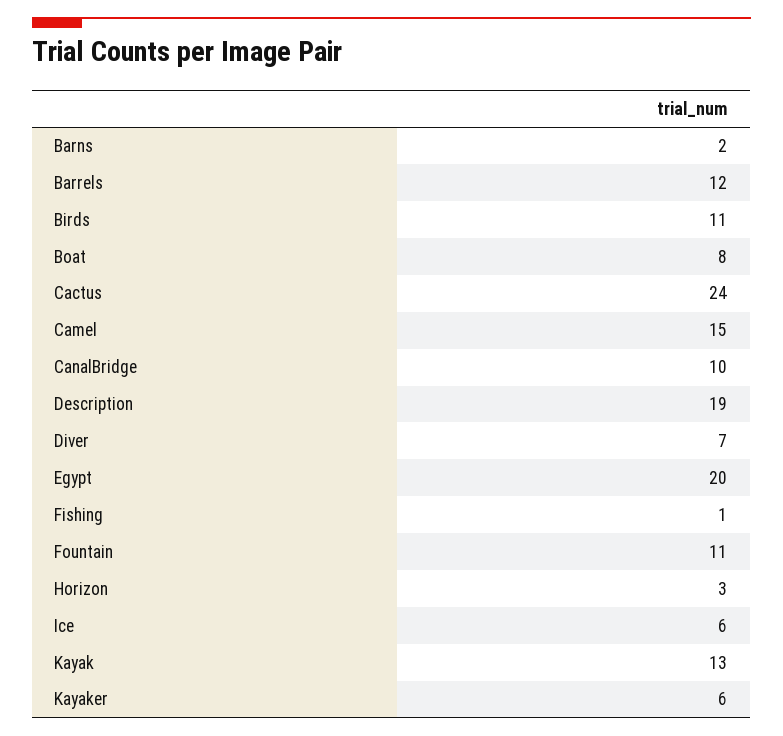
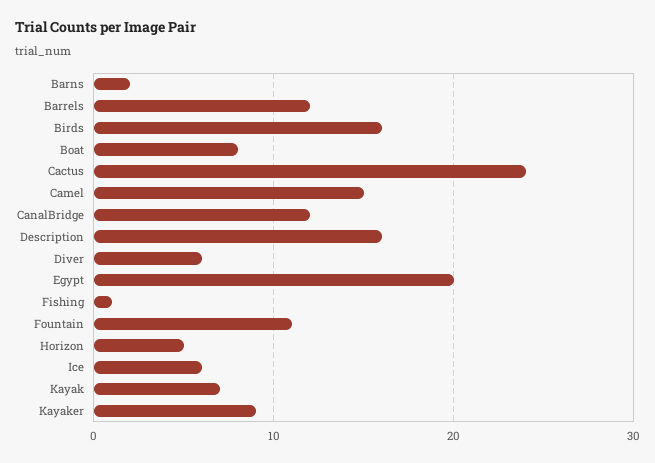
Birds: 11 -> 16
CanalBridge: 10 -> 12
Description: 19 -> 16
Diver: 7 -> 6
Horizon: 3 -> 5
Kayak: 13 -> 7
Kayaker: 6 -> 9

